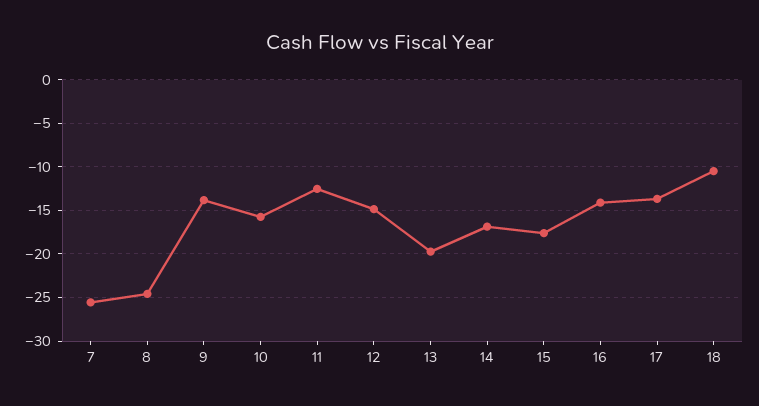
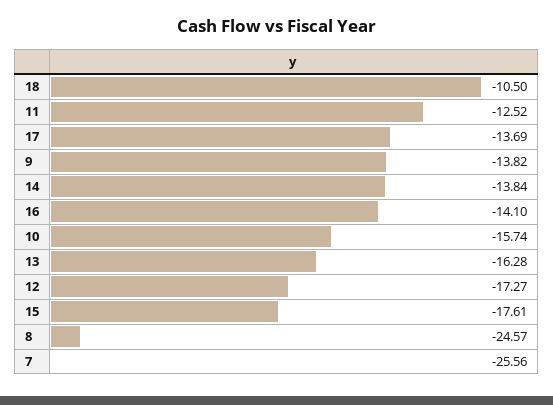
12: -15 -> -17.27
13: -20 -> -16.28
14: -17 -> -13.84

